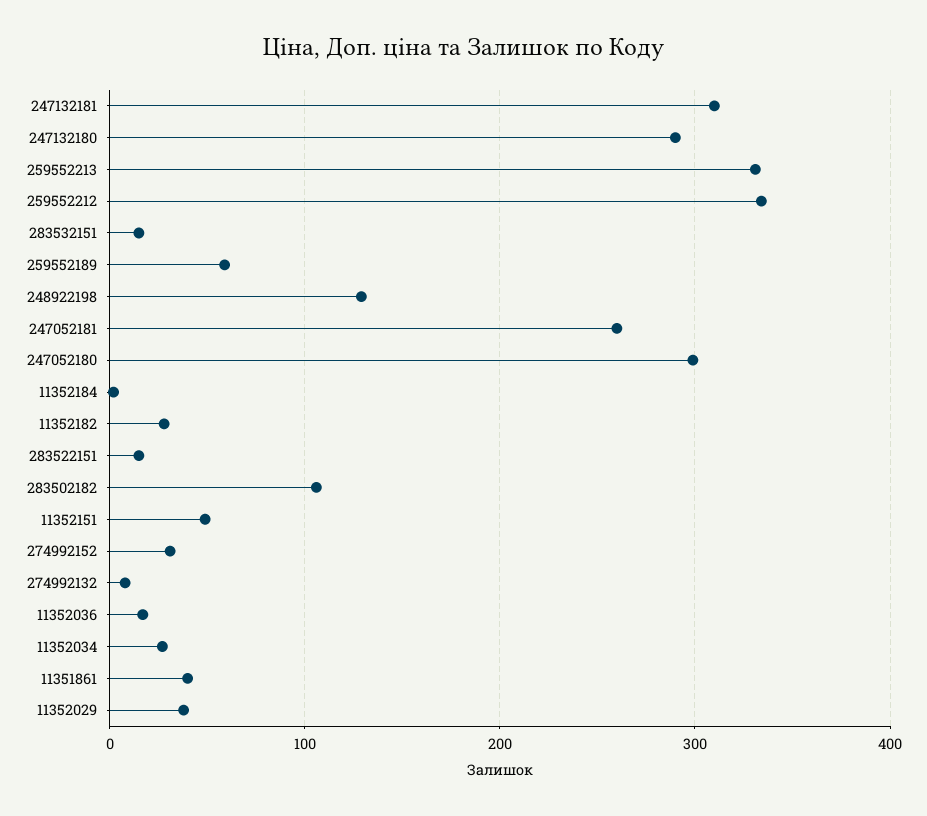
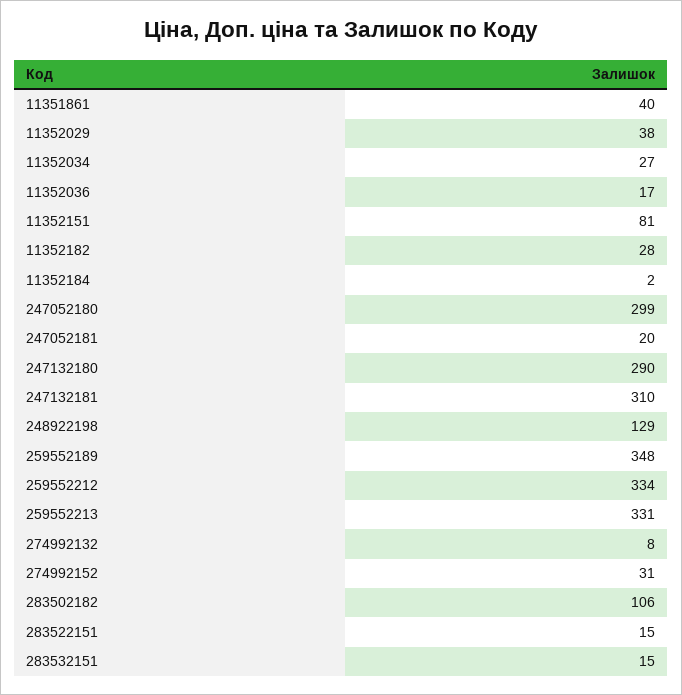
259552189: 60 -> 348
247052181: 260 -> 20
11352151: 50 -> 81

